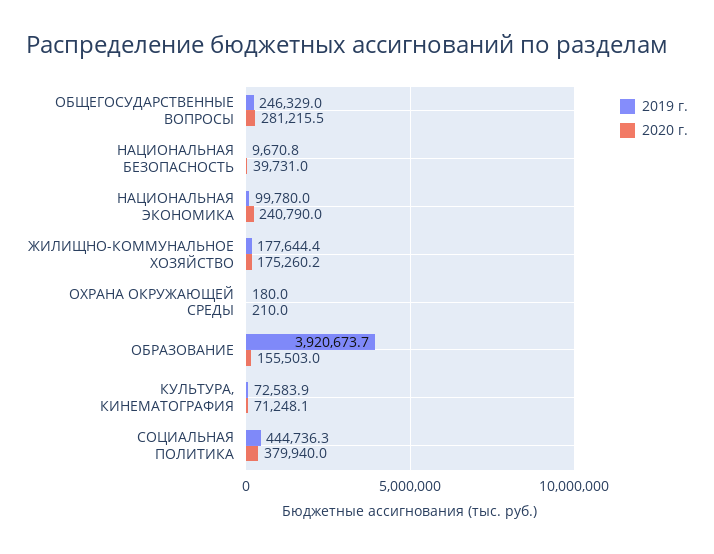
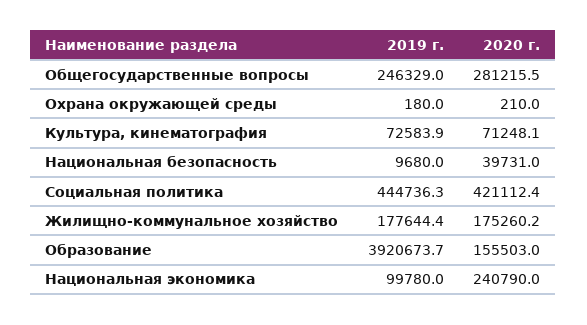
2019 г., НАЦИОНАЛЬНАЯ БЕЗОПАСНОСТЬ: 9670.8 -> 9680
2020 г., СОЦИАЛЬНАЯ ПОЛИТИКА: 379940 -> 421112.4

